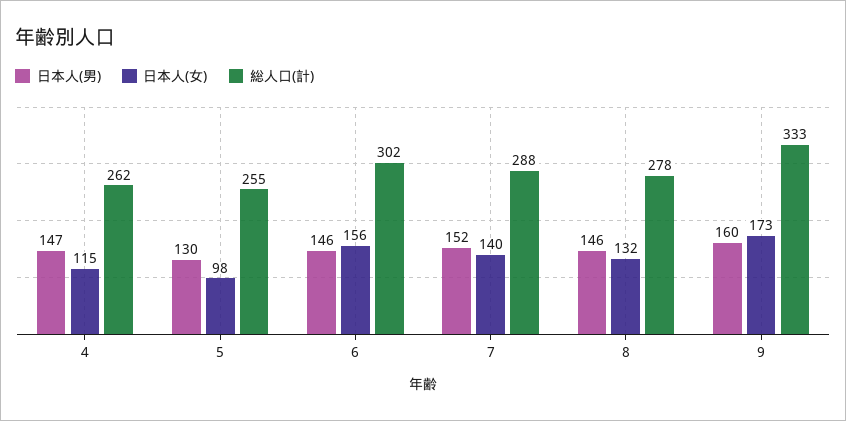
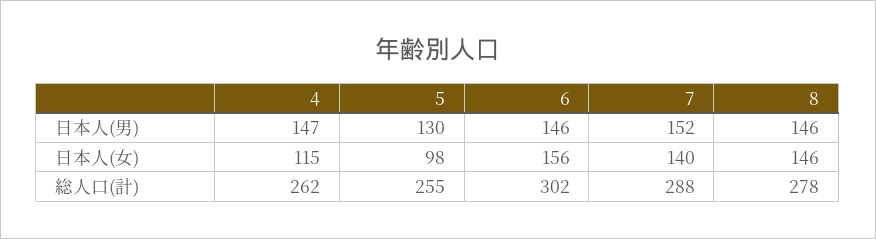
日本人(女), 8: 132 -> 146
日本人(男), 9: 160 -> none
日本人(女), 9: 173 -> none
総人口(計), 9: 333 -> none

